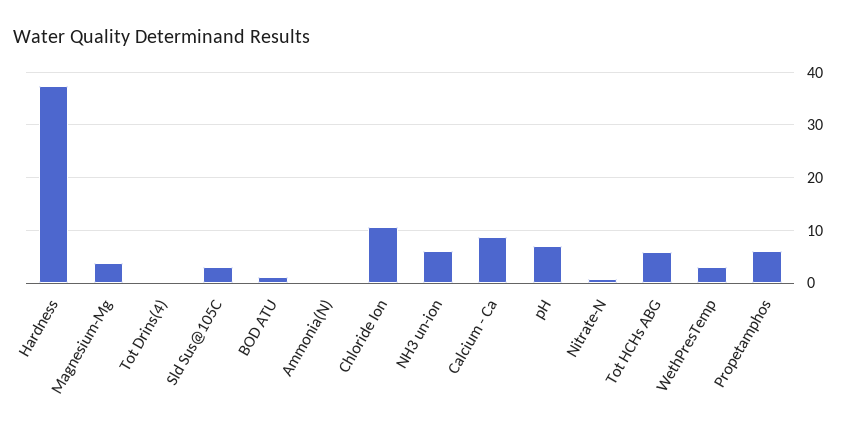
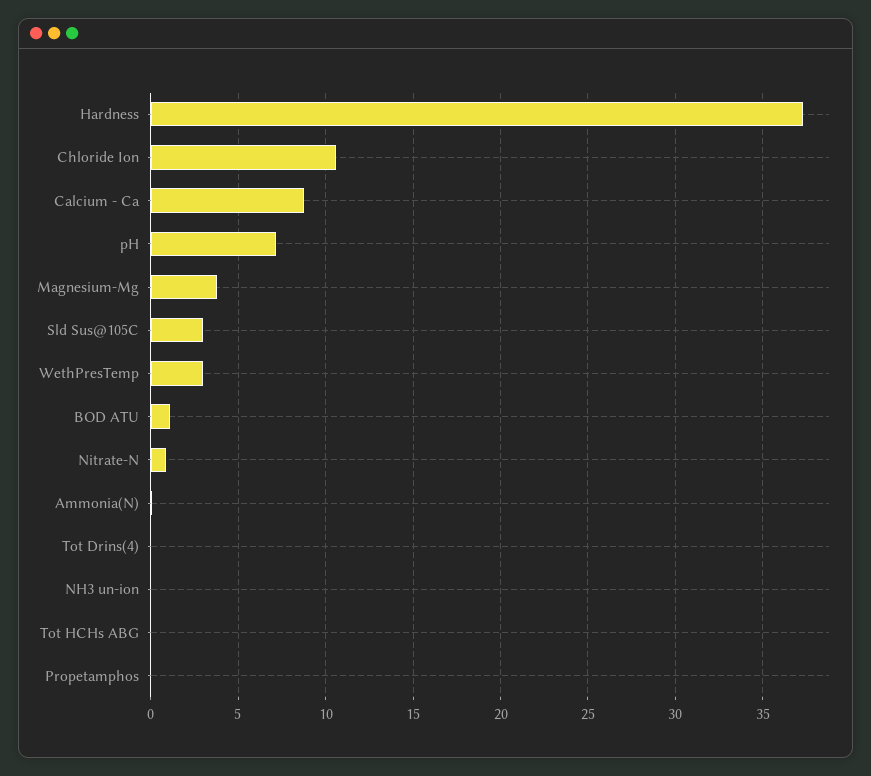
NH3 un-ion: 6 -> 0
Tot HCHs ABG: 6 -> 0
Propetamphos: 6 -> 0

